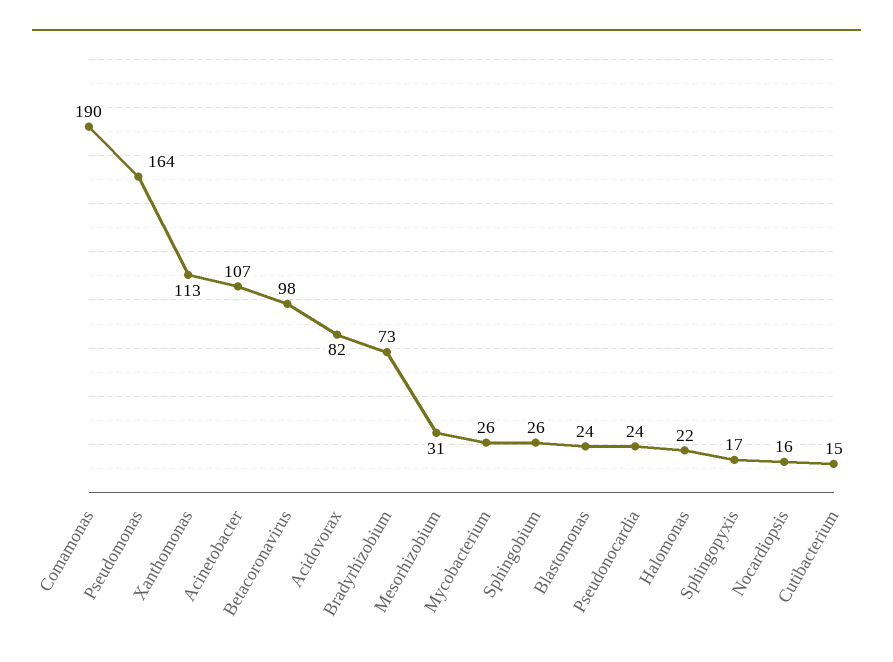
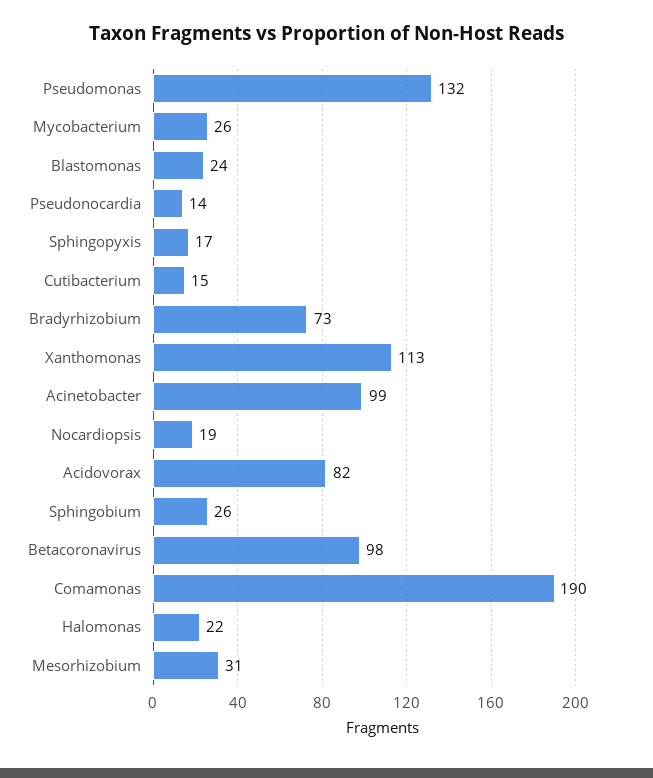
Pseudomonas: 164 -> 132
Acinetobacter: 107 -> 99
Pseudonocardia: 24 -> 14
Nocardiopsis: 16 -> 19

